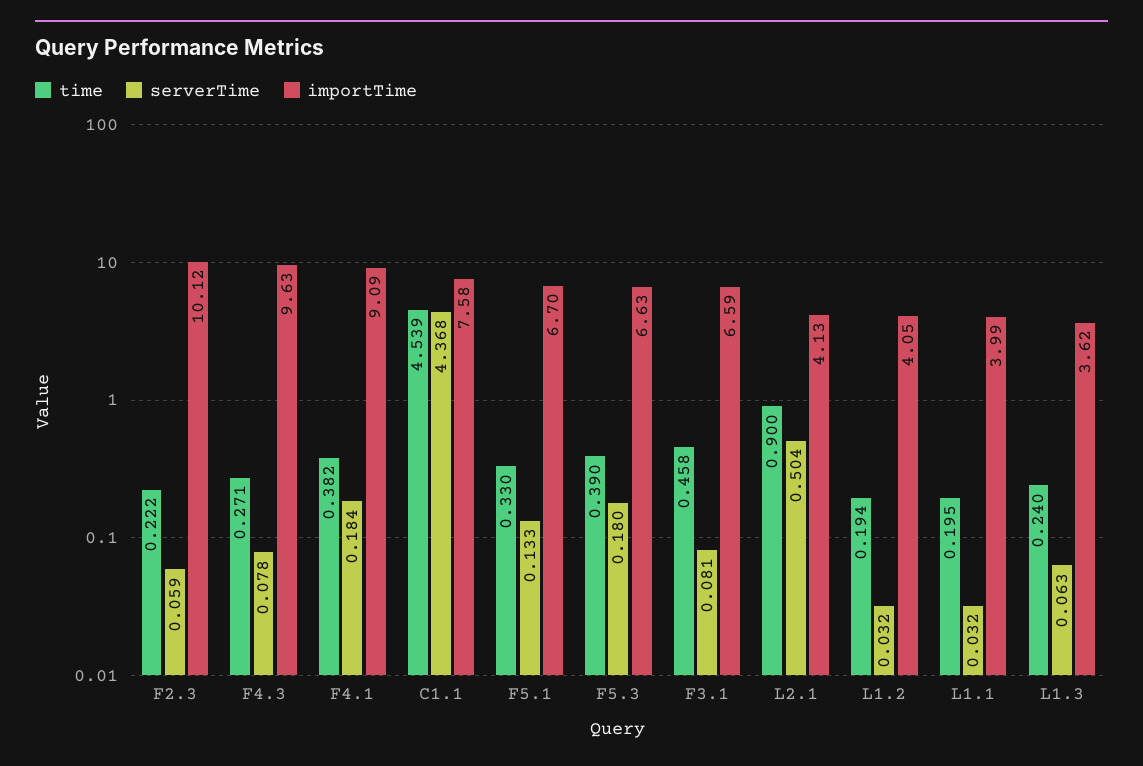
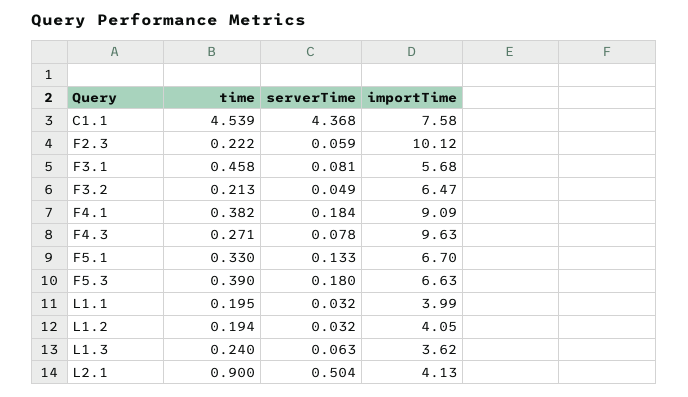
importTime, F3.1: 6.59 -> 5.68
time, F3.2: none -> 0.213
serverTime, F3.2: none -> 0.049
importTime, F3.2: none -> 6.47

